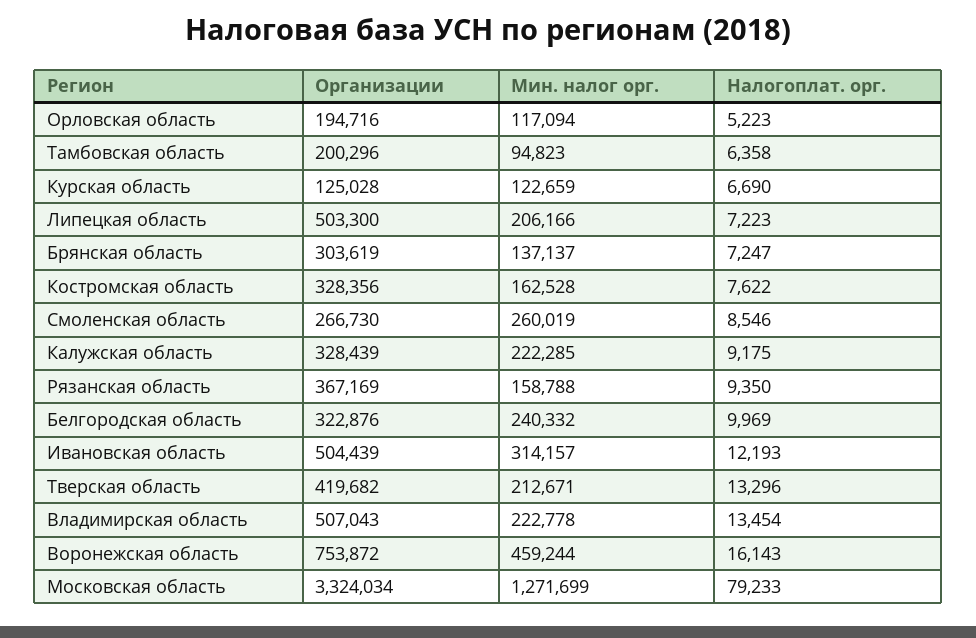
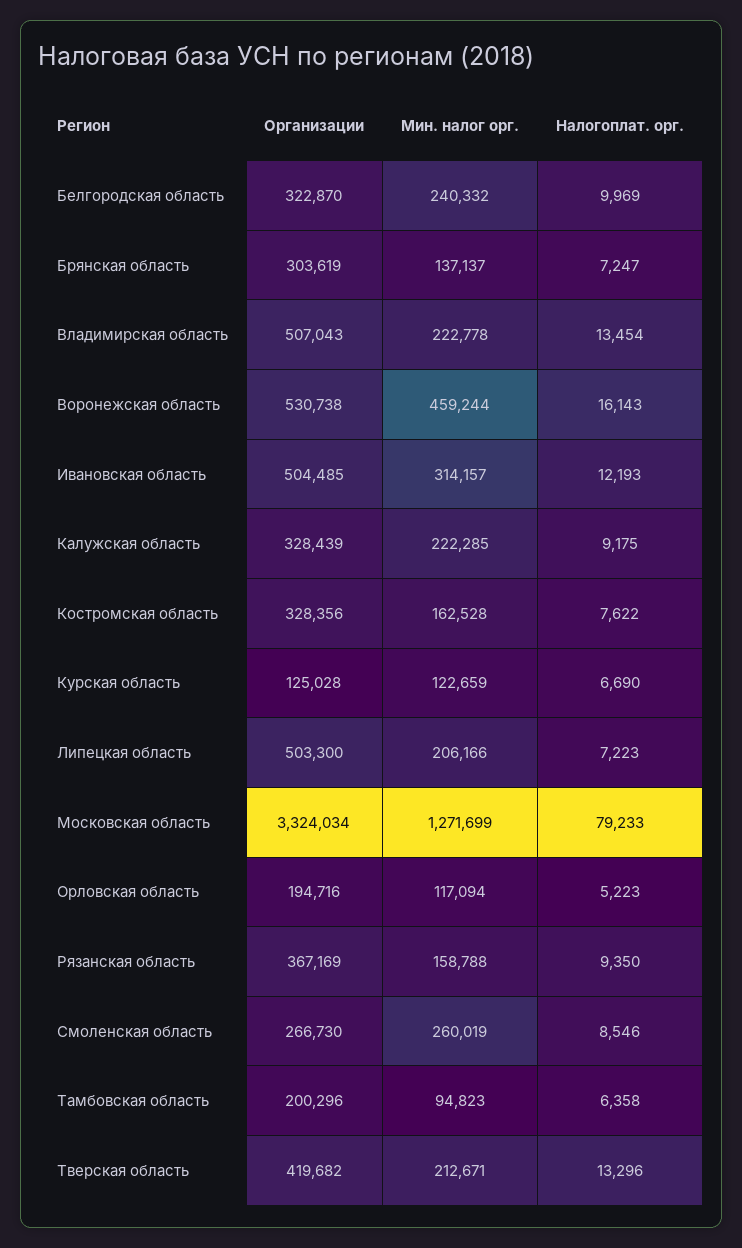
Организации, Белгородская область: 322876 -> 322870
Организации, Ивановская область: 504439 -> 504485
Организации, Воронежская область: 753872 -> 530738

